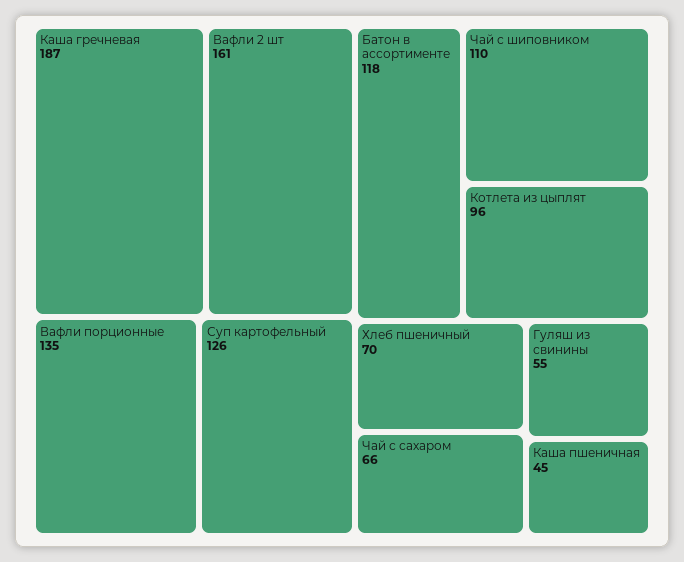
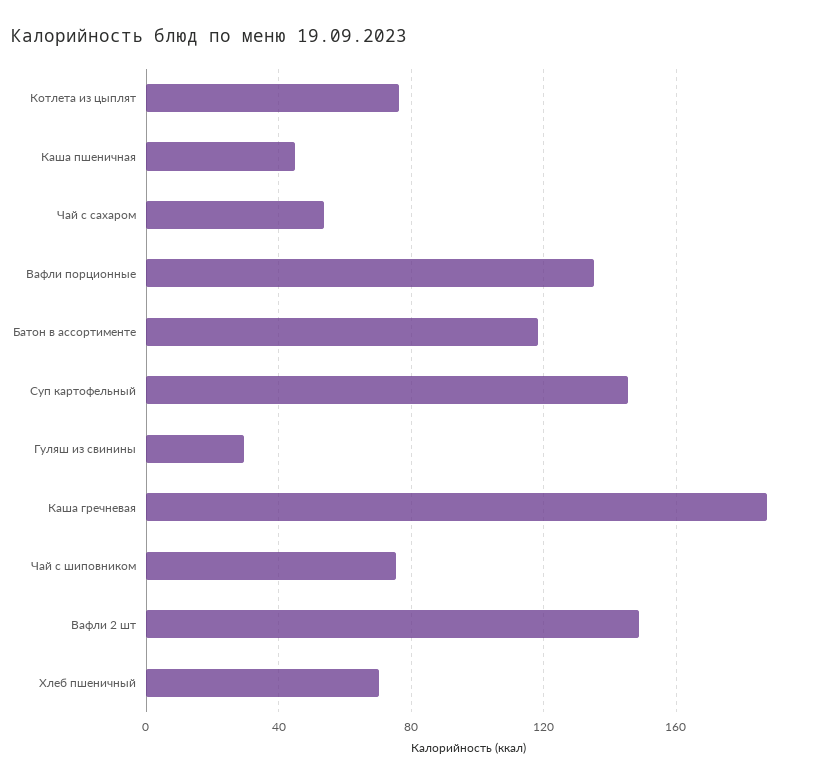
Вафли 2 шт: 161 -> 150
Суп картофельный: 126 -> 145
Чай с шиповником: 110 -> 75
Котлета из цыплят: 96 -> 75
Чай с сахаром: 66 -> 55
Гуляш из свинины: 55 -> 30

